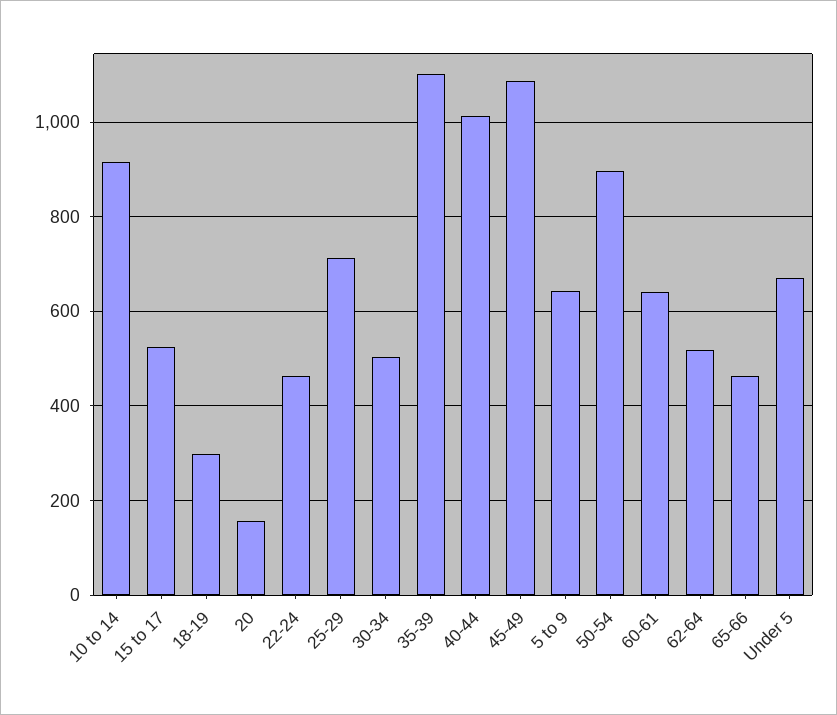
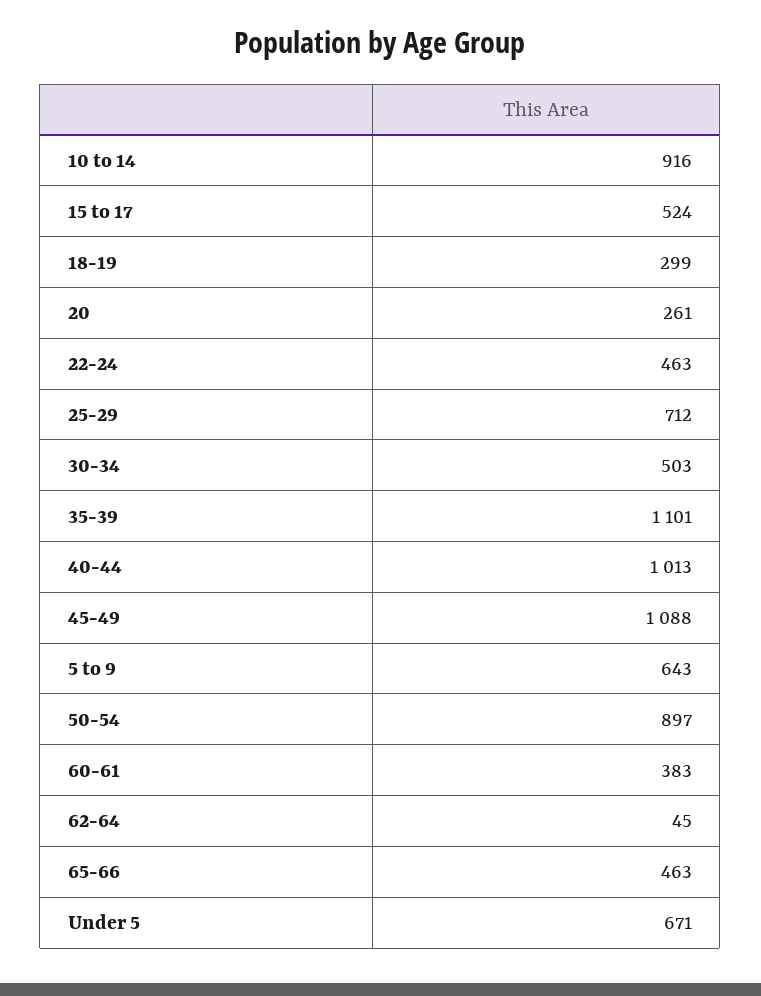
20: 160 -> 261
60-61: 640 -> 383
62-64: 520 -> 45

